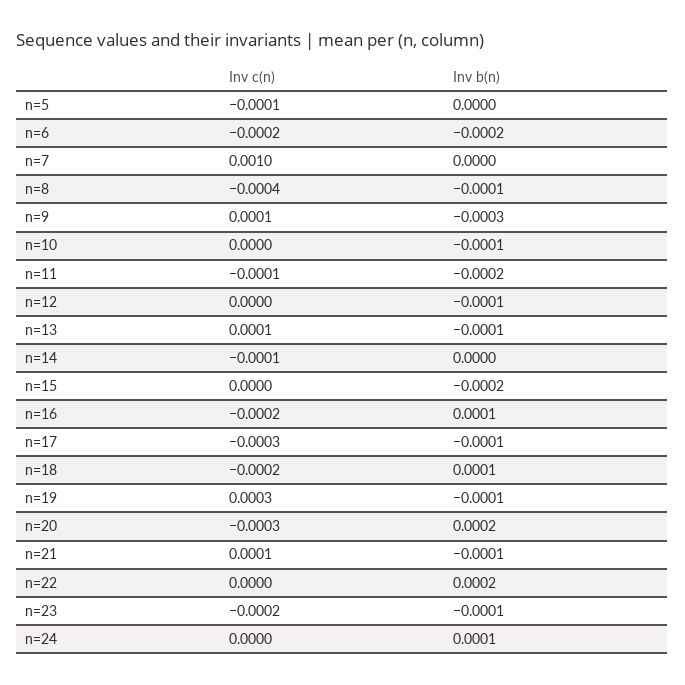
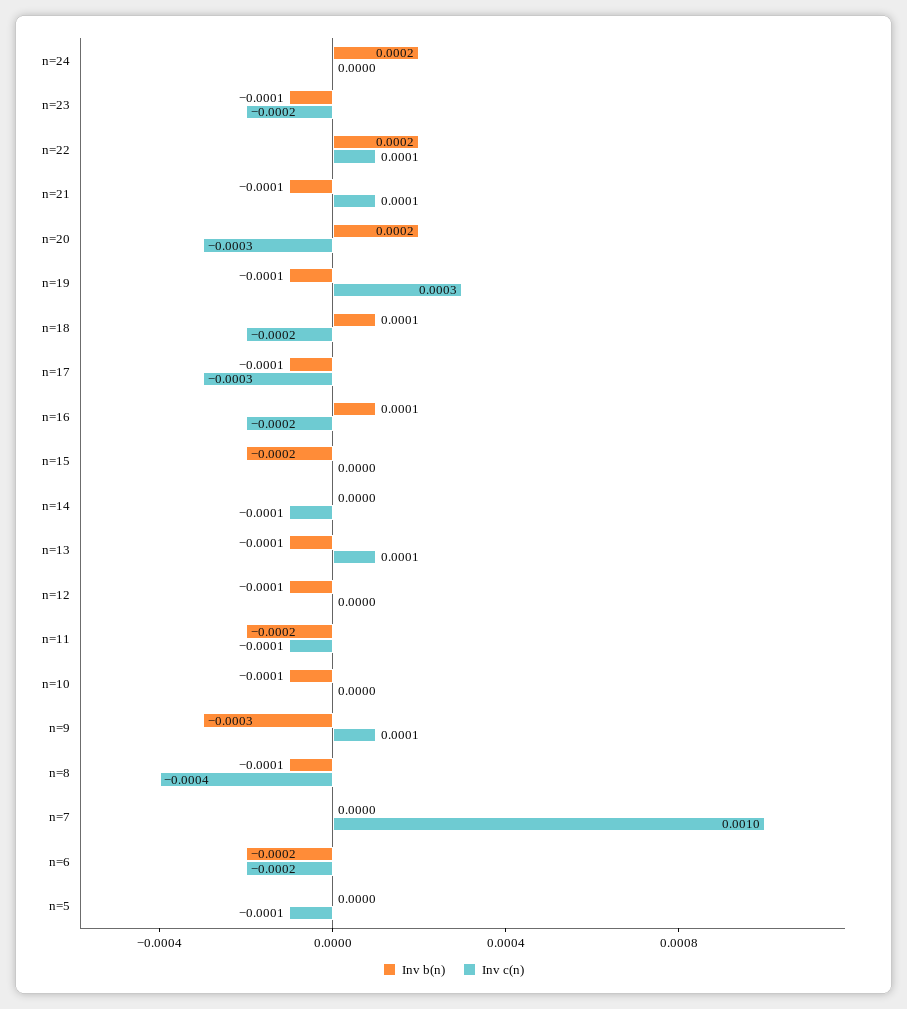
Inv c(n), n=22: 0 -> 0.0001
Inv b(n), n=24: 0.0001 -> 0.0002

